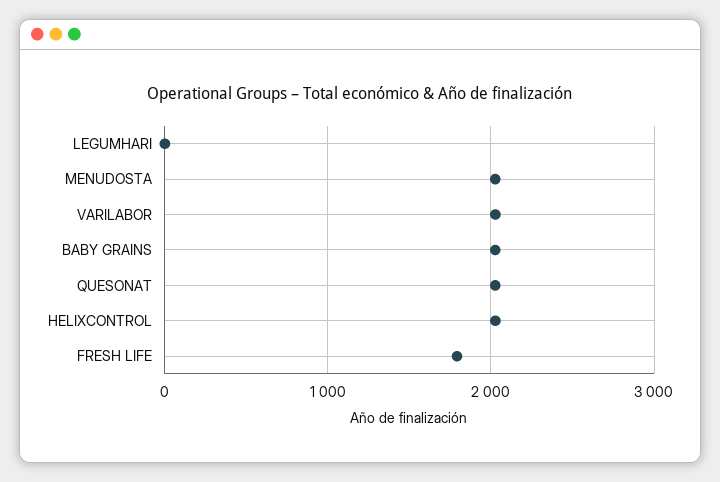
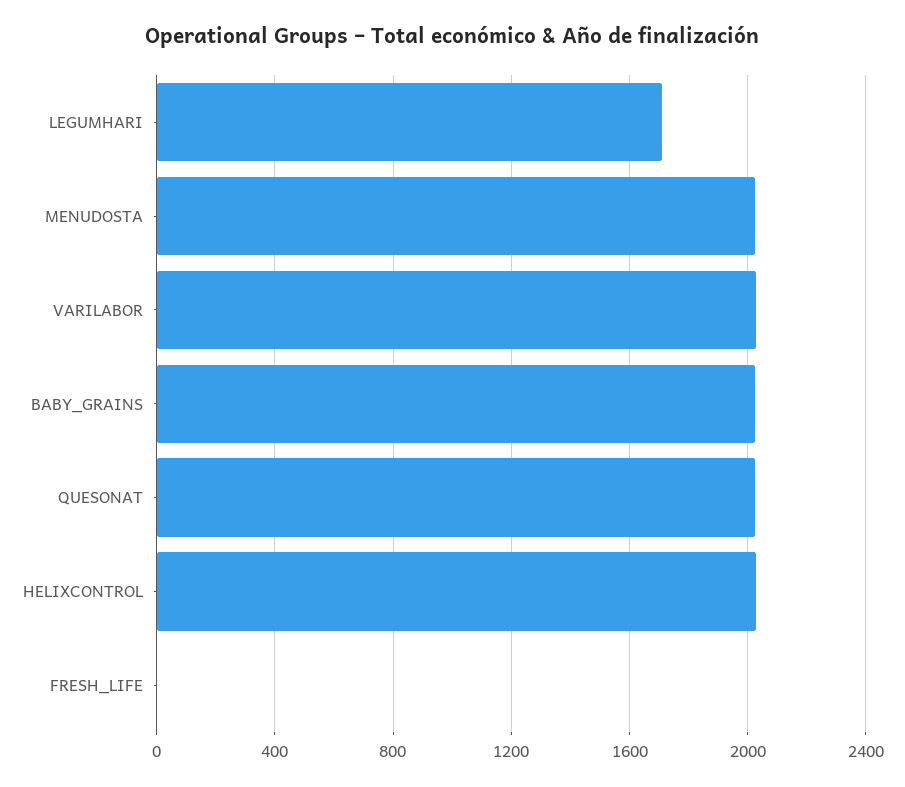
LEGUMHARI: 0 -> 1700
FRESH LIFE: 1800 -> 0

